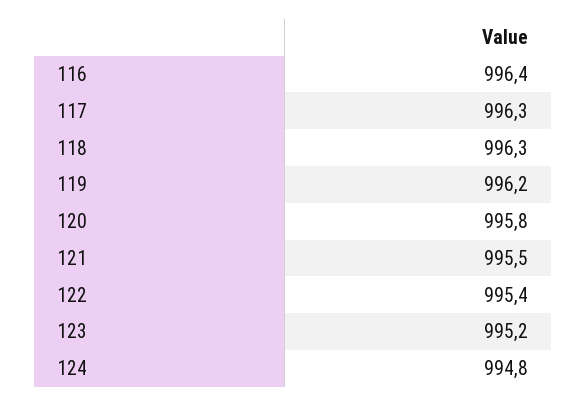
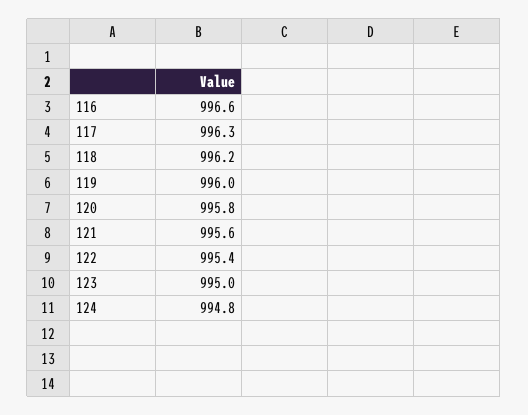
116: 996.4 -> 996.6
118: 996.3 -> 996.2
119: 996.2 -> 996
121: 995.5 -> 995.6
123: 995.2 -> 995

